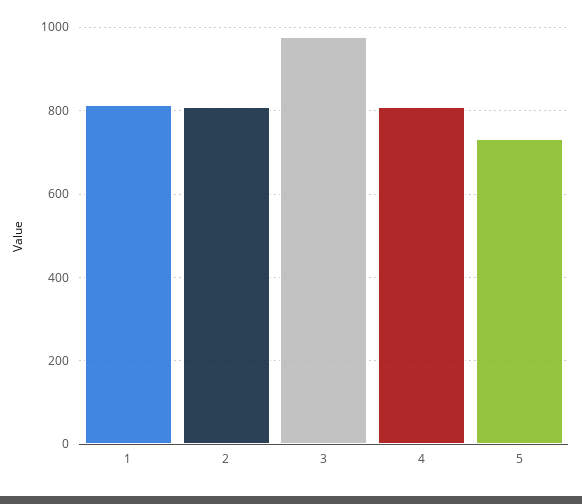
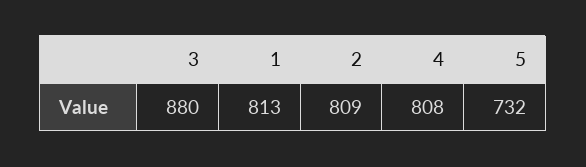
3: 980 -> 880

